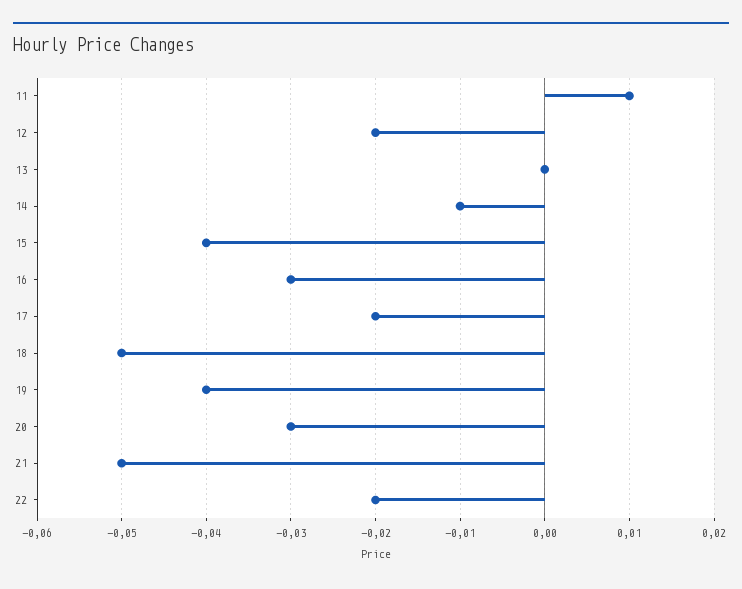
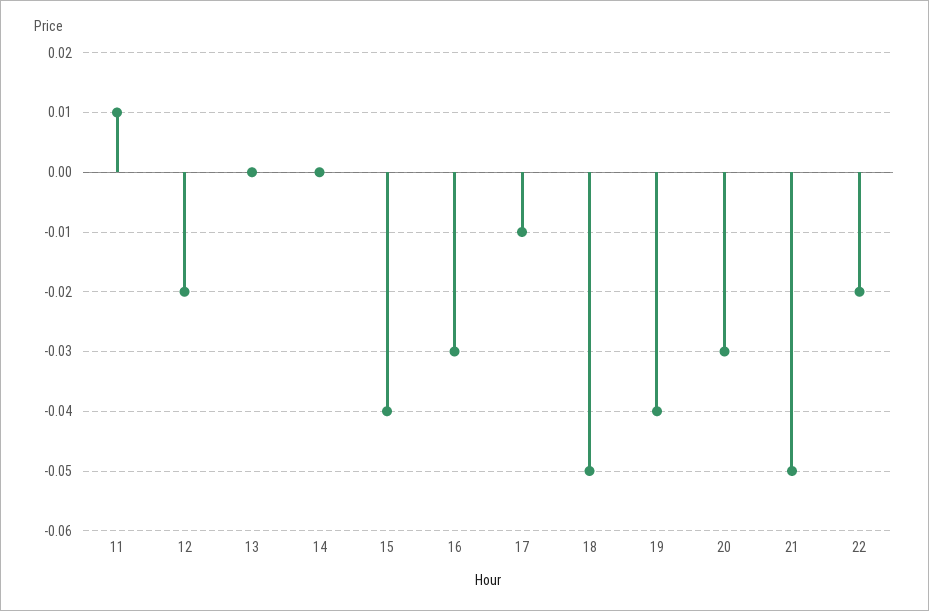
14: -0.01 -> 0
17: -0.02 -> -0.01

